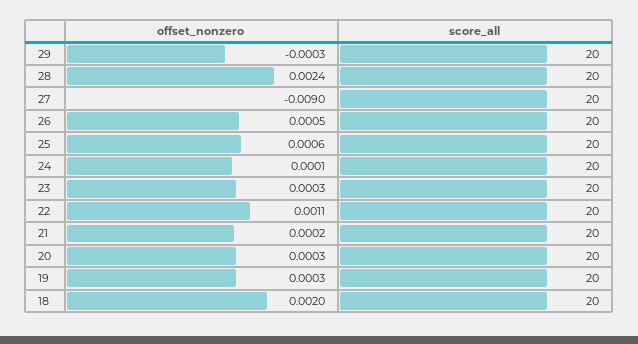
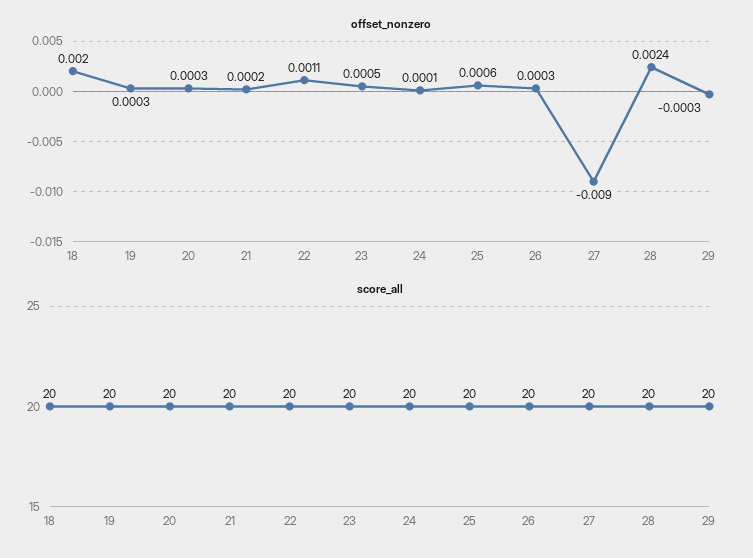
offset_nonzero, 26: 0.0005 -> 0.0003
offset_nonzero, 23: 0.0003 -> 0.0005

